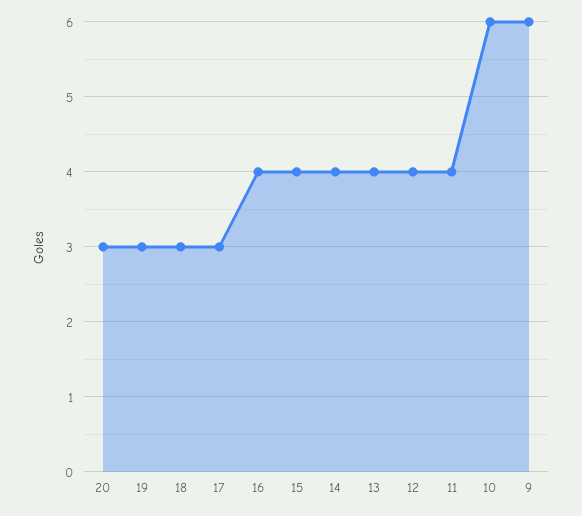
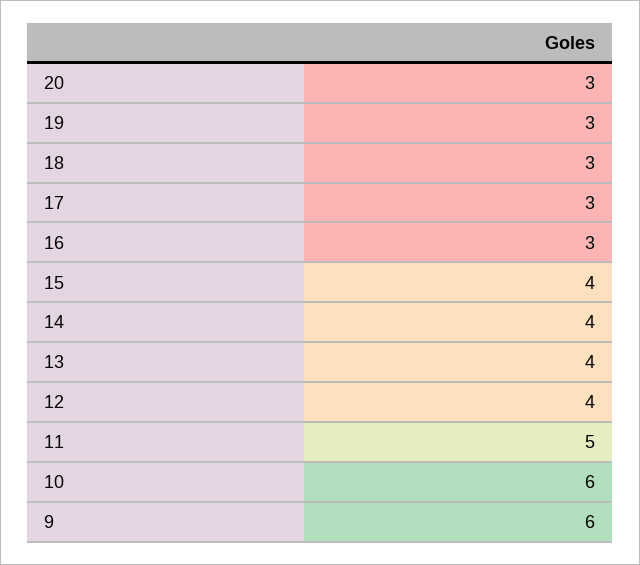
16: 4 -> 3
11: 4 -> 5

